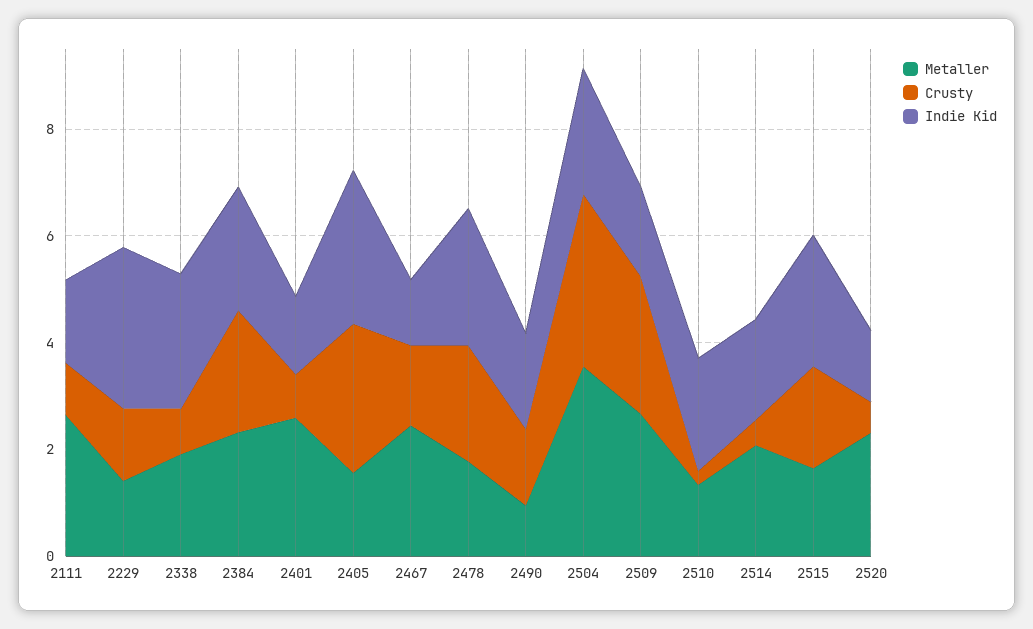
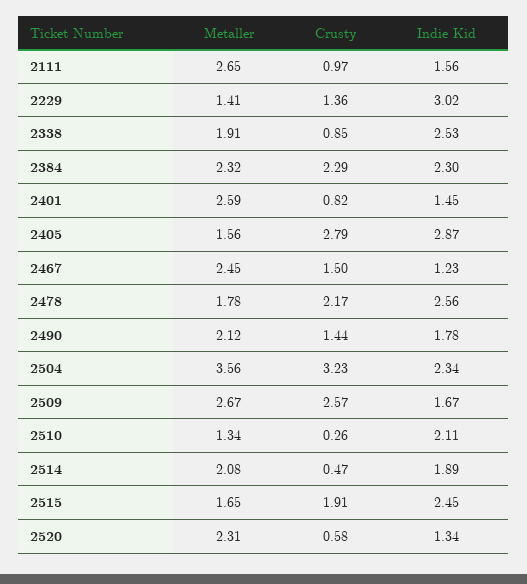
Metaller, 2490: 1 -> 2.12

